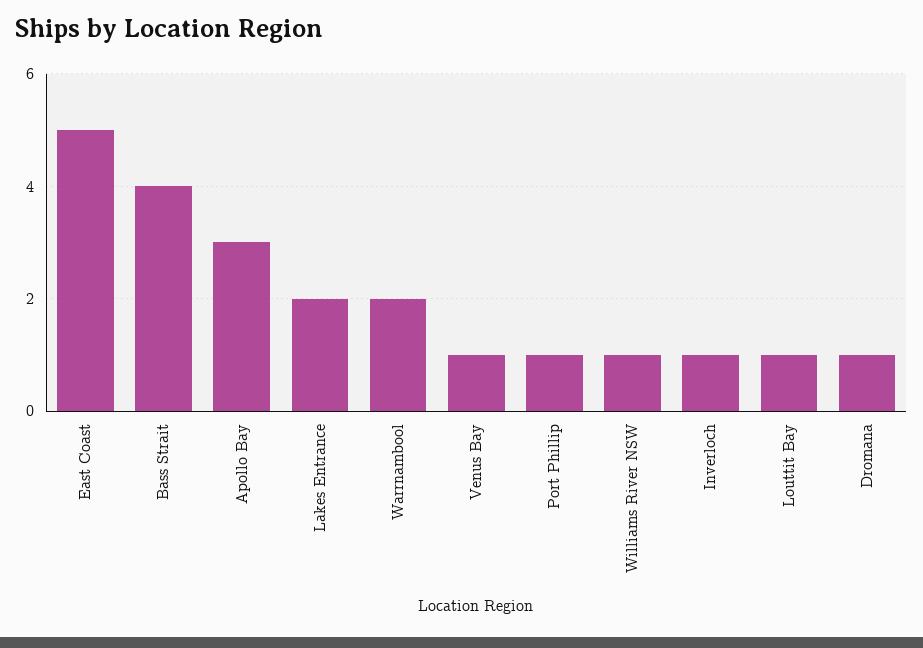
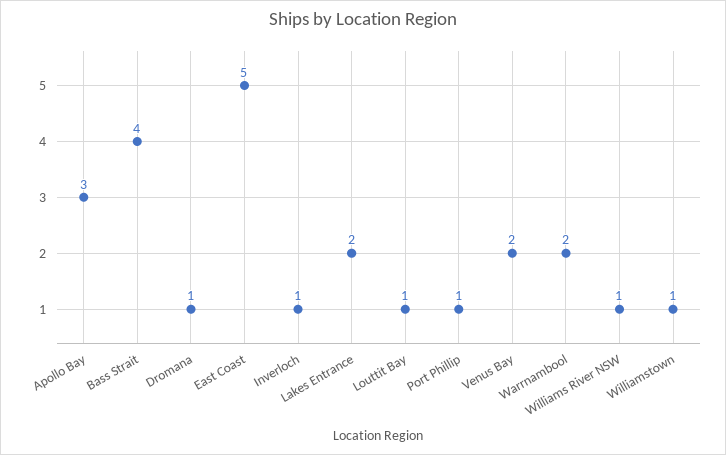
Venus Bay: 1 -> 2
Williamstown: none -> 1

